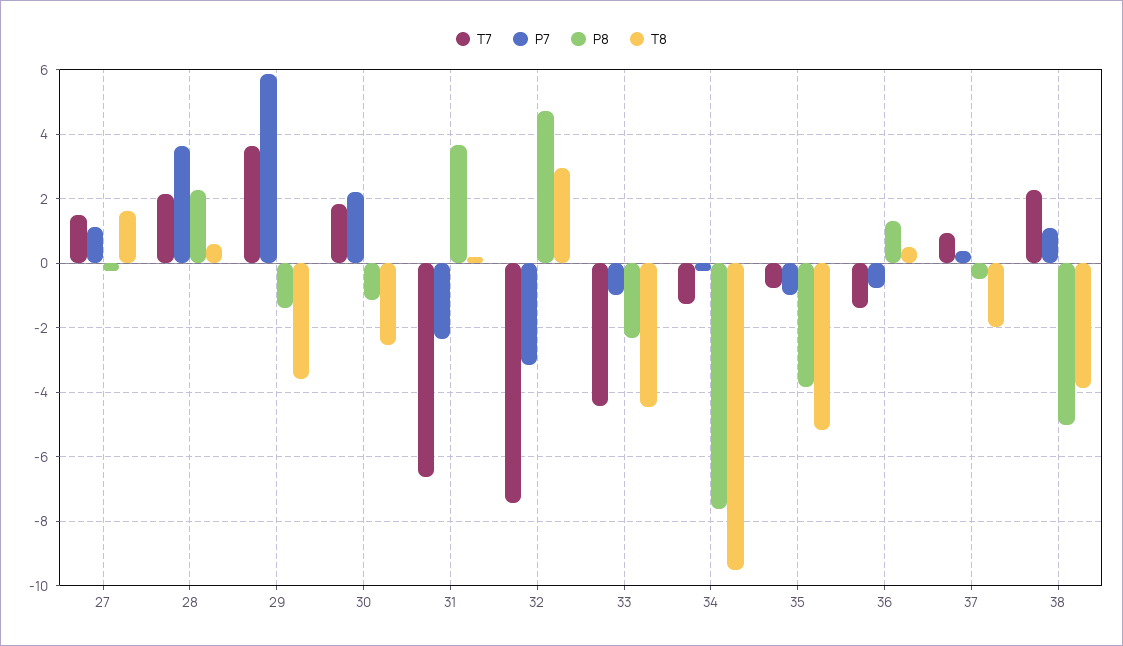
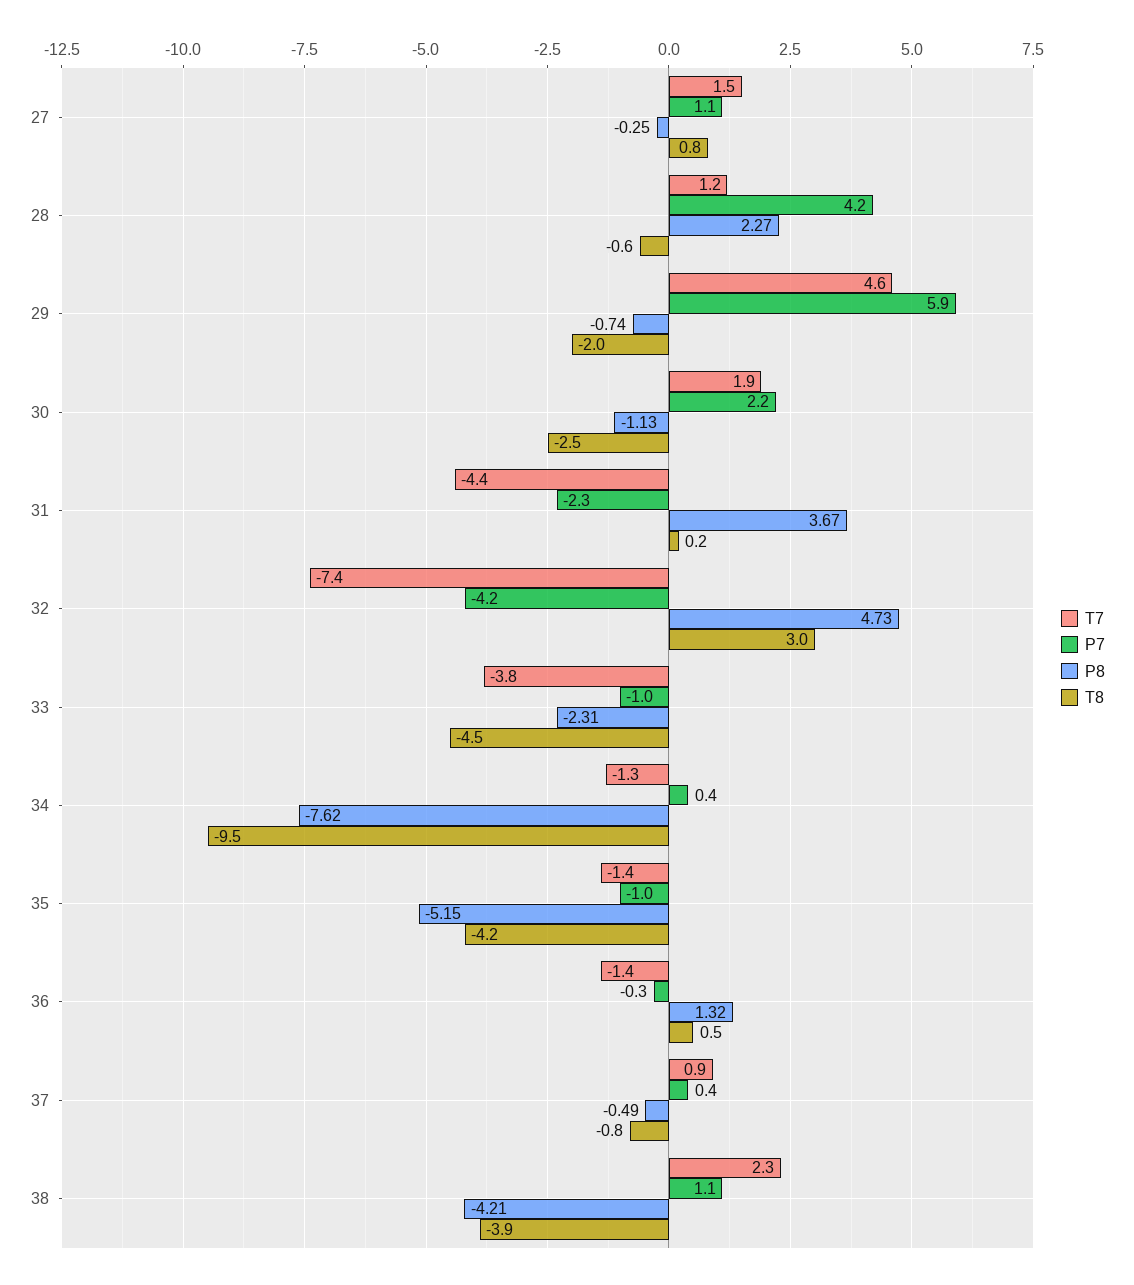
T8, 27: 1.6 -> 0.8
T7, 28: 2.2 -> 1.2
P7, 28: 3.6 -> 4.2
T8, 28: 0.6 -> -0.6
T7, 29: 3.6 -> 4.6
P8, 29: -1.4 -> -0.74
T8, 29: -3.6 -> -2
T7, 31: -6.6 -> -4.4
P7, 32: -3.2 -> -4.2
T7, 33: -4.4 -> -3.8
P7, 34: -0.2 -> 0.4
T7, 35: -0.8 -> -1.4
P8, 35: -3.8 -> -5.15
T8, 35: -5.2 -> -4.2
P7, 36: -0.8 -> -0.3
T8, 37: -2 -> -0.8
P8, 38: -5 -> -4.21

